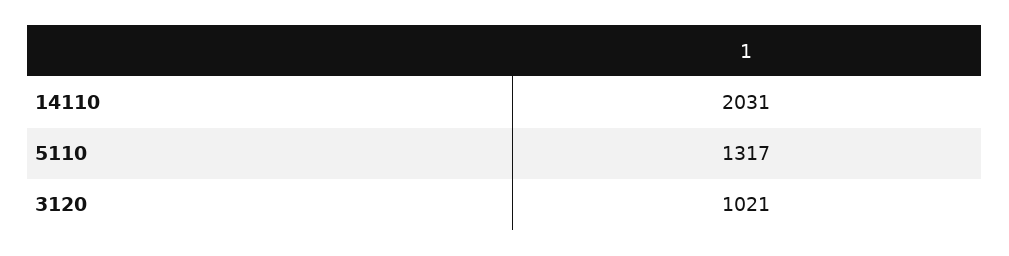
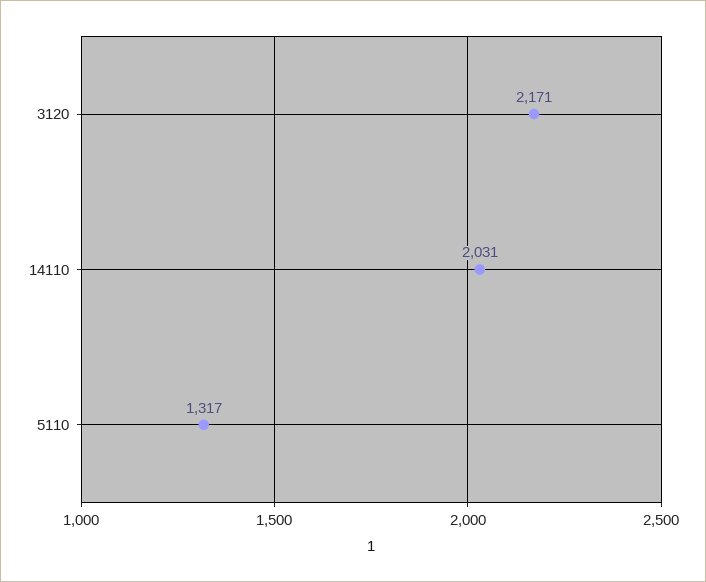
3120: 1021 -> 2171

